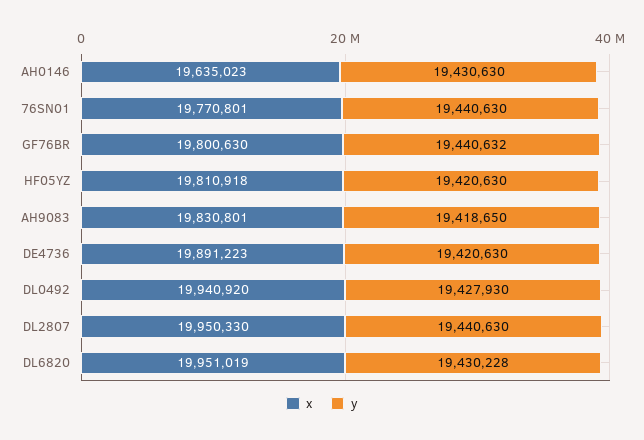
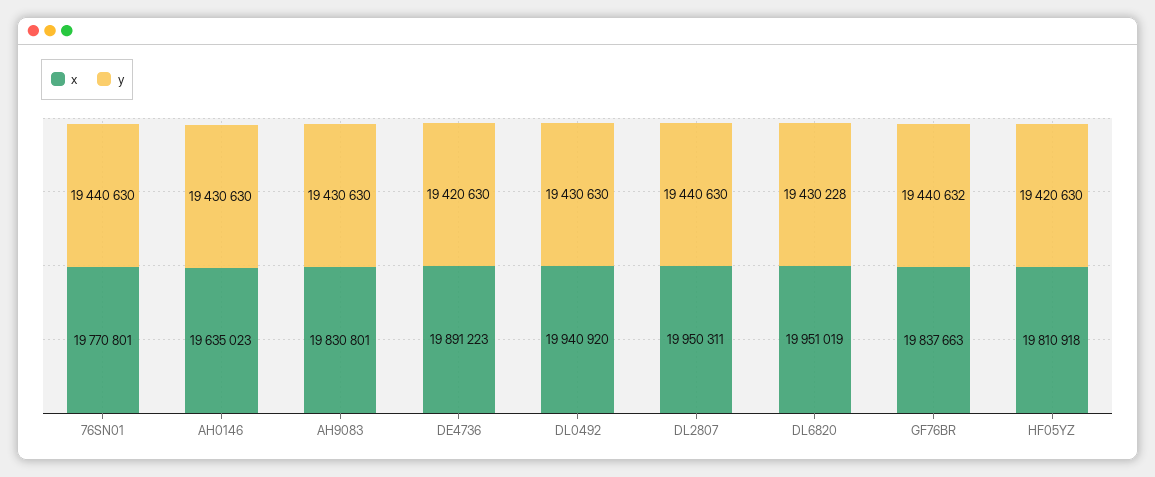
x, GF76BR: 19800630 -> 19837663
y, AH9083: 19418650 -> 19430630
y, DL0492: 19427930 -> 19430630
x, DL2807: 19950330 -> 19950311

